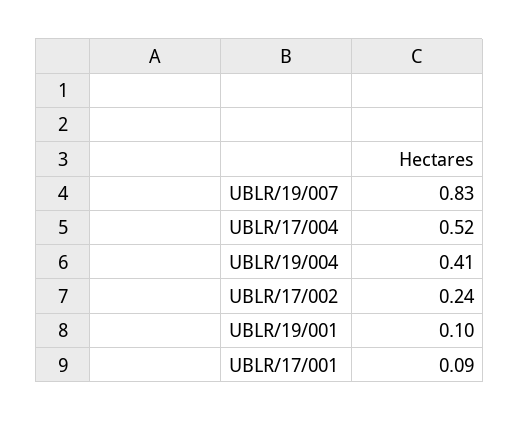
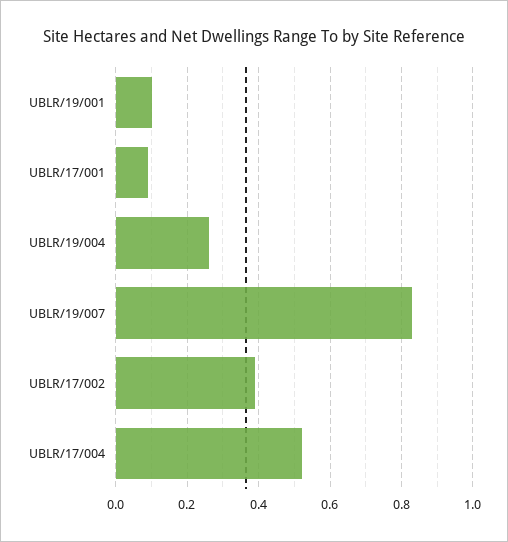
UBLR/19/004: 0.41 -> 0.25
UBLR/17/002: 0.24 -> 0.4

